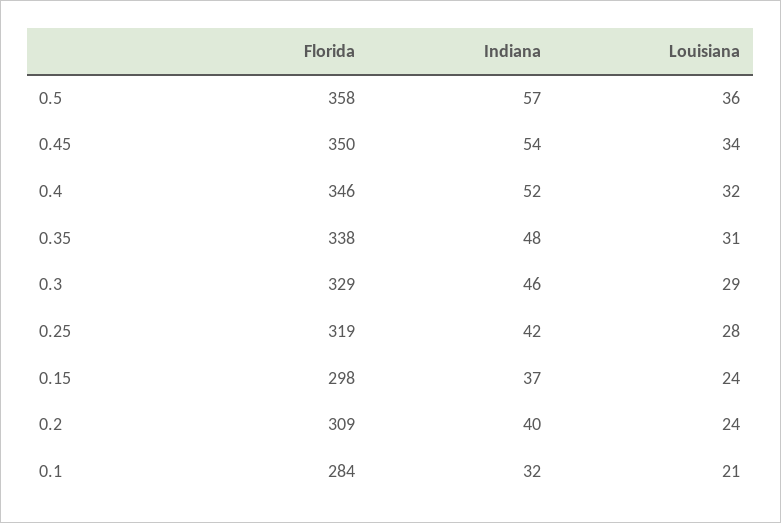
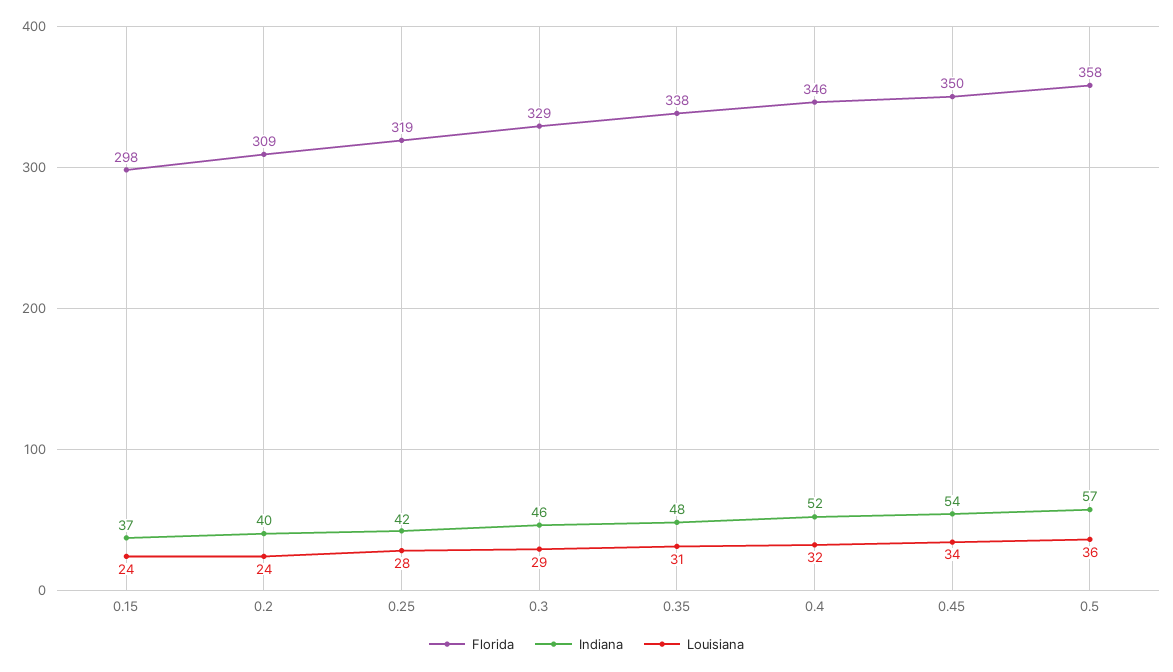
Florida, 0.1: 284 -> none
Indiana, 0.1: 32 -> none
Louisiana, 0.1: 21 -> none

